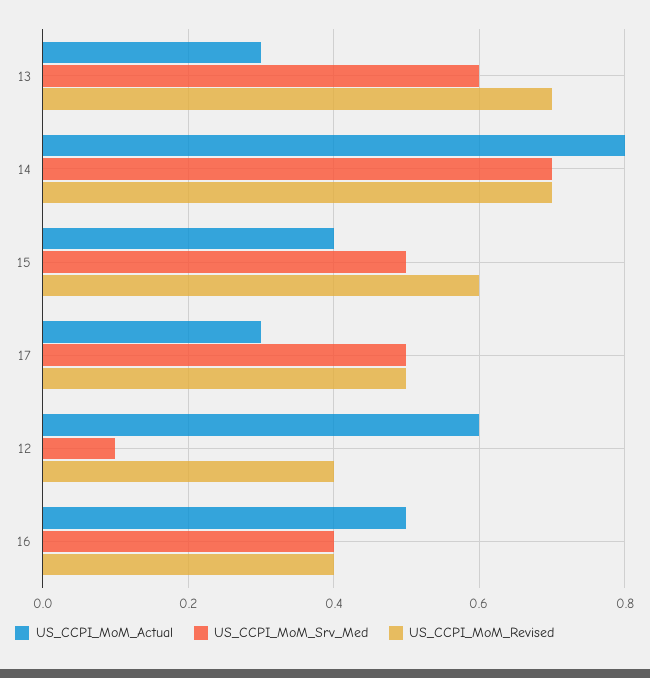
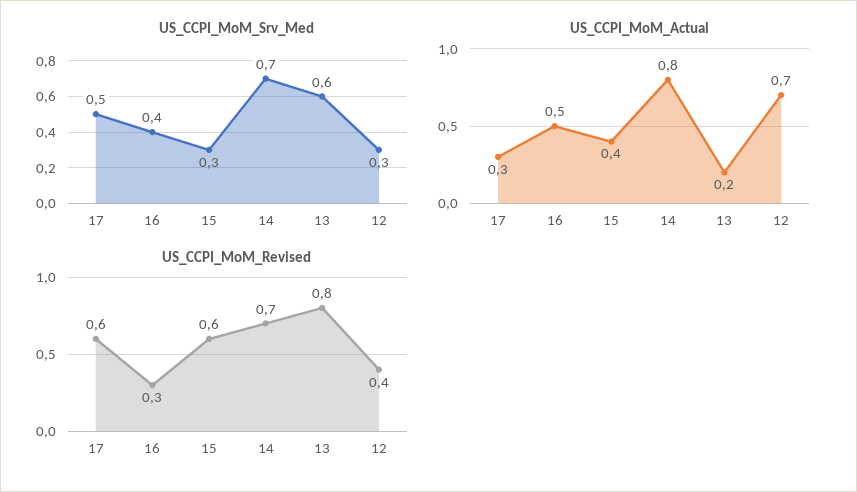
US_CCPI_MoM_Actual, 13: 0.3 -> 0.2
US_CCPI_MoM_Revised, 13: 0.7 -> 0.8
US_CCPI_MoM_Srv_Med, 15: 0.5 -> 0.3
US_CCPI_MoM_Revised, 17: 0.5 -> 0.6
US_CCPI_MoM_Actual, 12: 0.6 -> 0.7
US_CCPI_MoM_Srv_Med, 12: 0.1 -> 0.3
US_CCPI_MoM_Revised, 16: 0.4 -> 0.3

